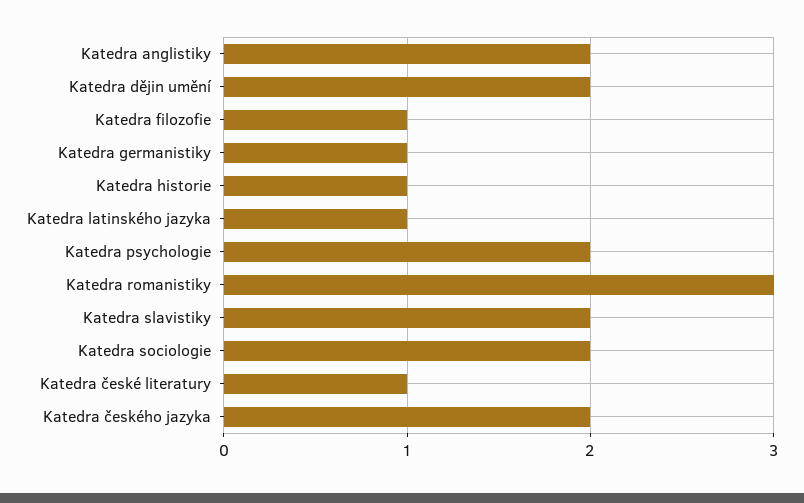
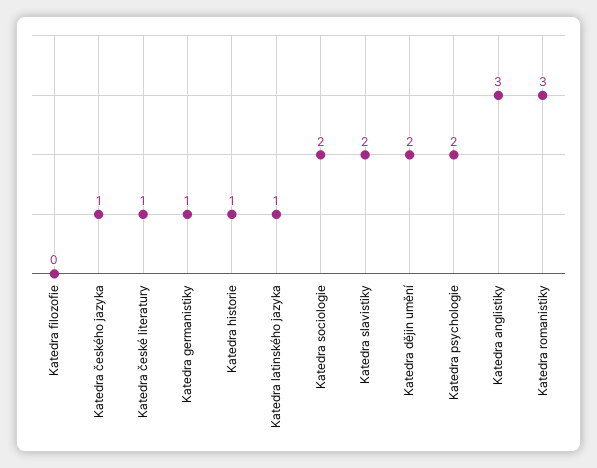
Katedra anglistiky: 2 -> 3
Katedra filozofie: 1 -> 0
Katedra českého jazyka: 2 -> 1

